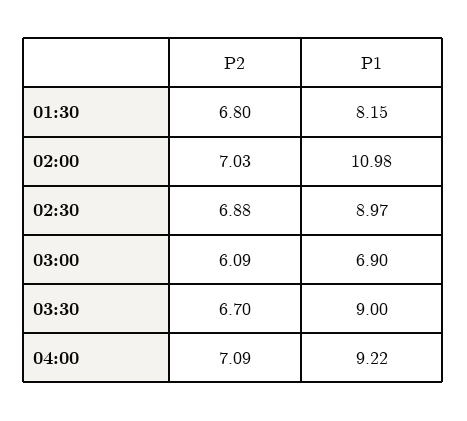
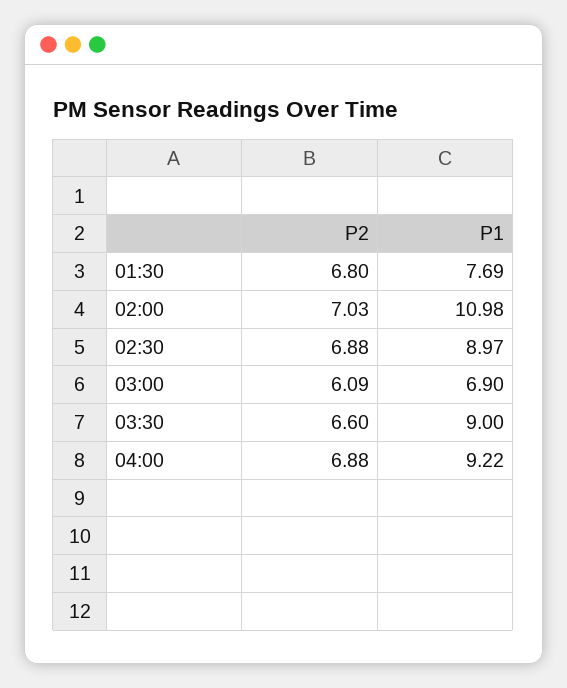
P1, 01:30: 8.15 -> 7.69
P2, 03:30: 6.7 -> 6.6
P2, 04:00: 7.09 -> 6.88

